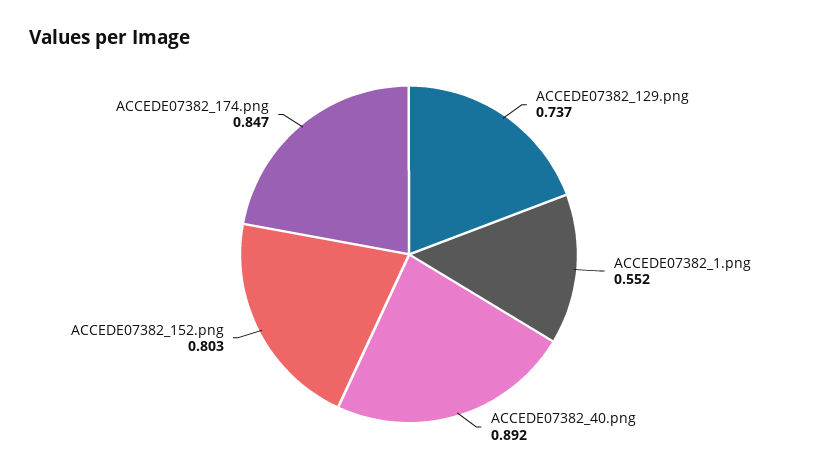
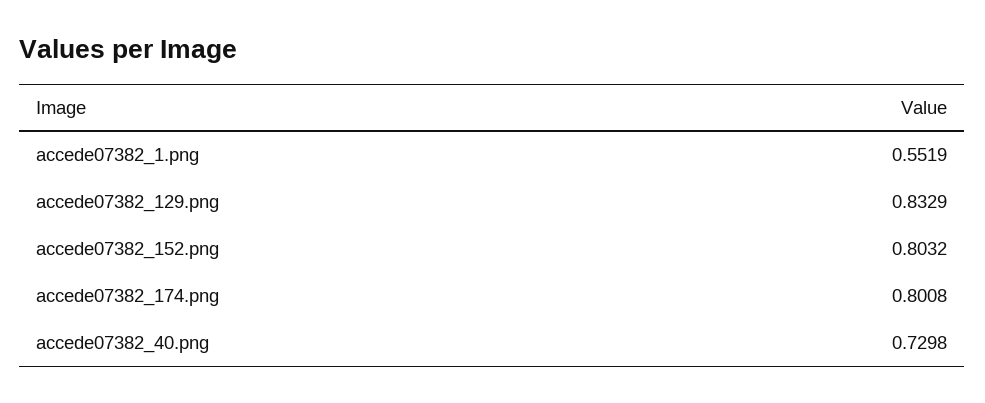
ACCEDE07382_129.png: 0.737 -> 0.8329
ACCEDE07382_40.png: 0.892 -> 0.7298
ACCEDE07382_174.png: 0.847 -> 0.8008

